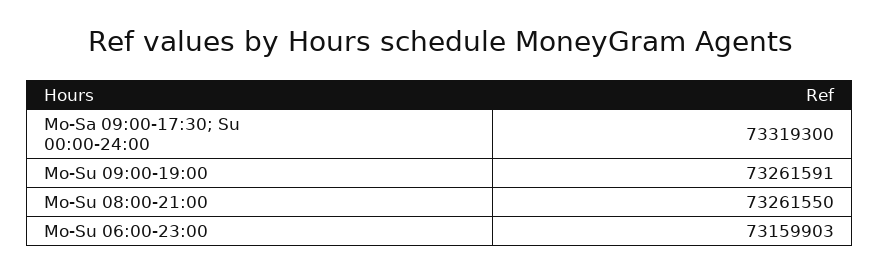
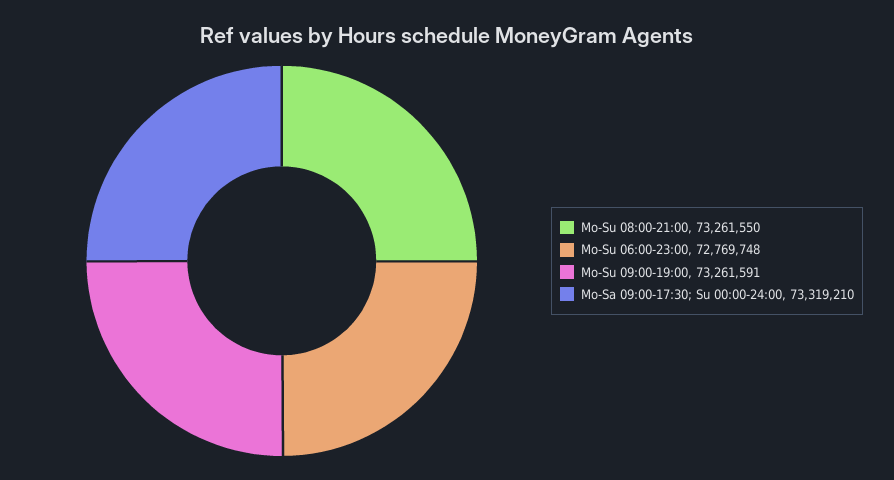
Mo-Sa 09:00-17:30; Su 00:00-24:00: 73319300 -> 73319210
Mo-Su 06:00-23:00: 73159903 -> 72769748

